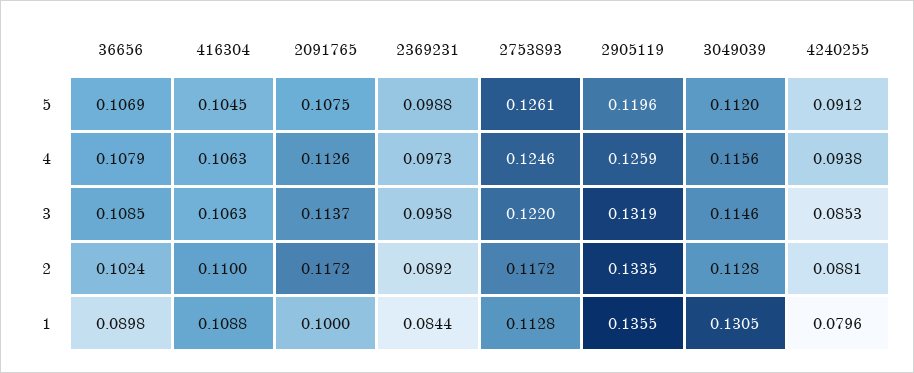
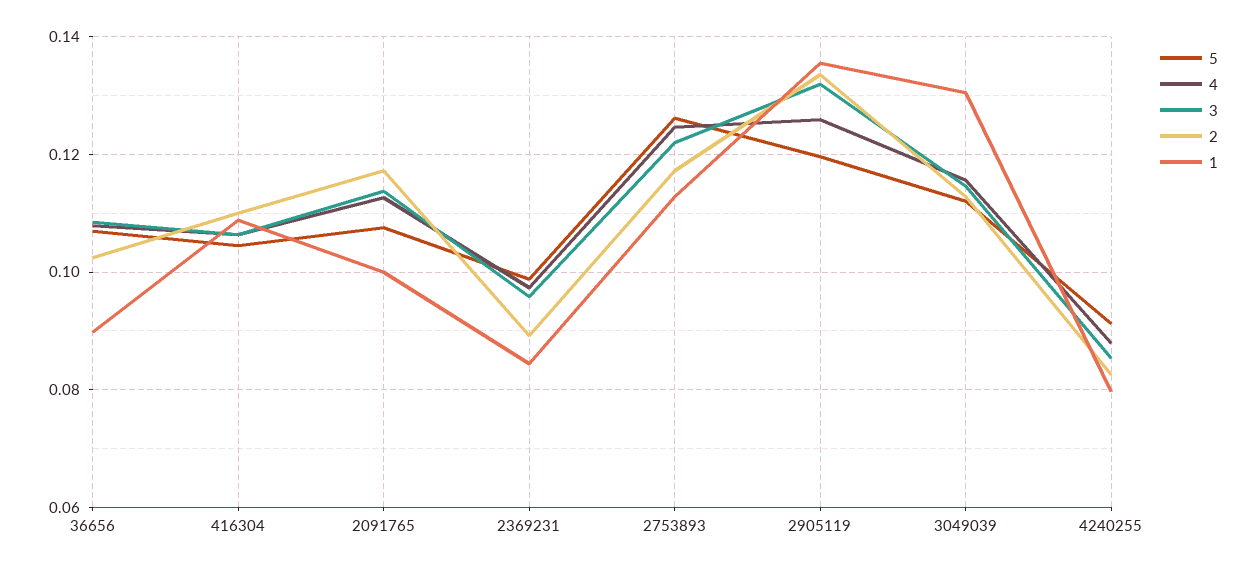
4, 4240255: 0.0938 -> 0.088
2, 4240255: 0.0881 -> 0.082

